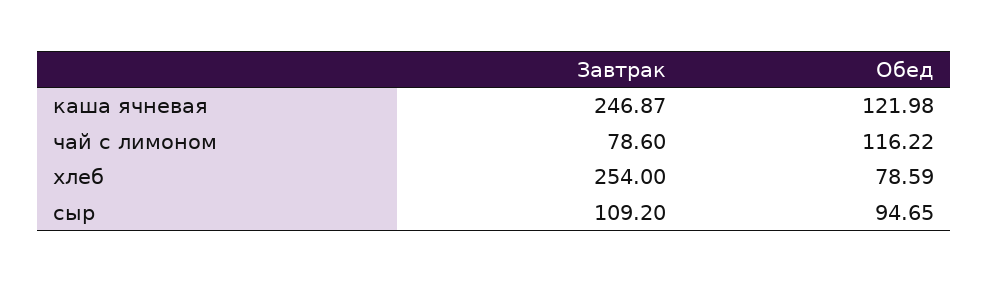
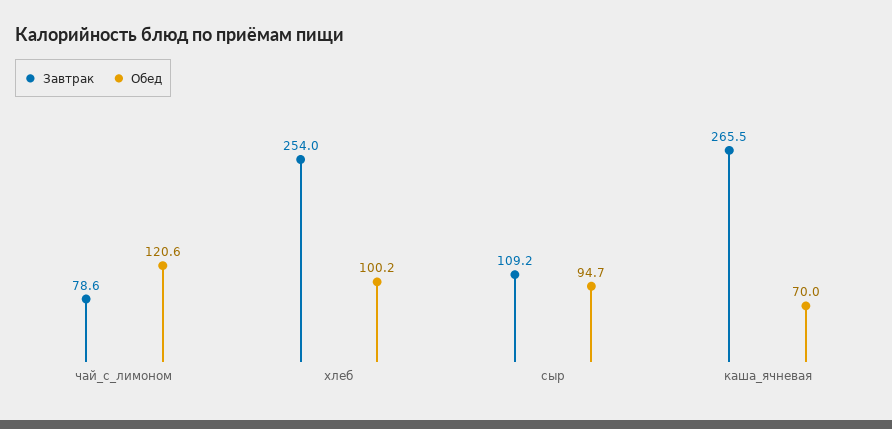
Завтрак, каша ячневая: 246.87 -> 265.5
Обед, каша ячневая: 121.98 -> 70
Обед, чай с лимоном: 116.22 -> 120.6
Обед, хлеб: 78.59 -> 100.2

